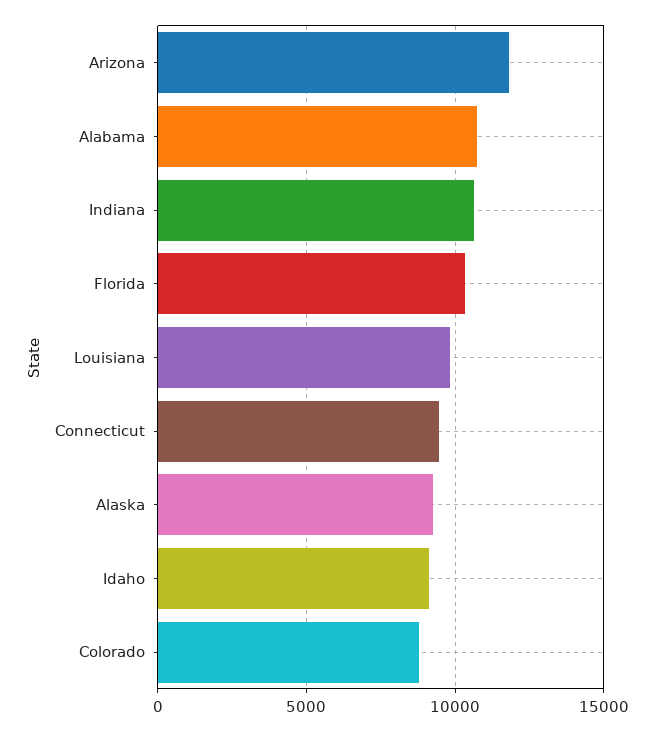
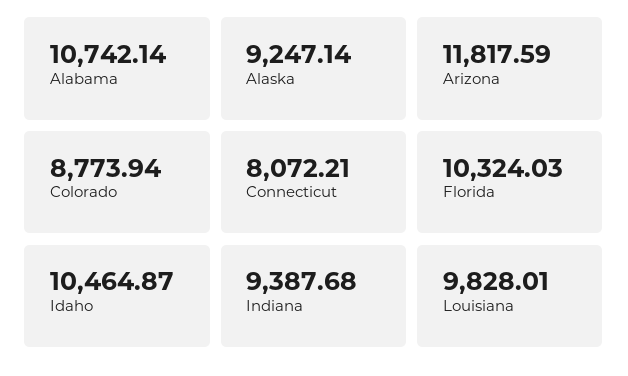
Indiana: 10500 -> 9387.68
Connecticut: 9500 -> 8072.21
Idaho: 9000 -> 10464.87

